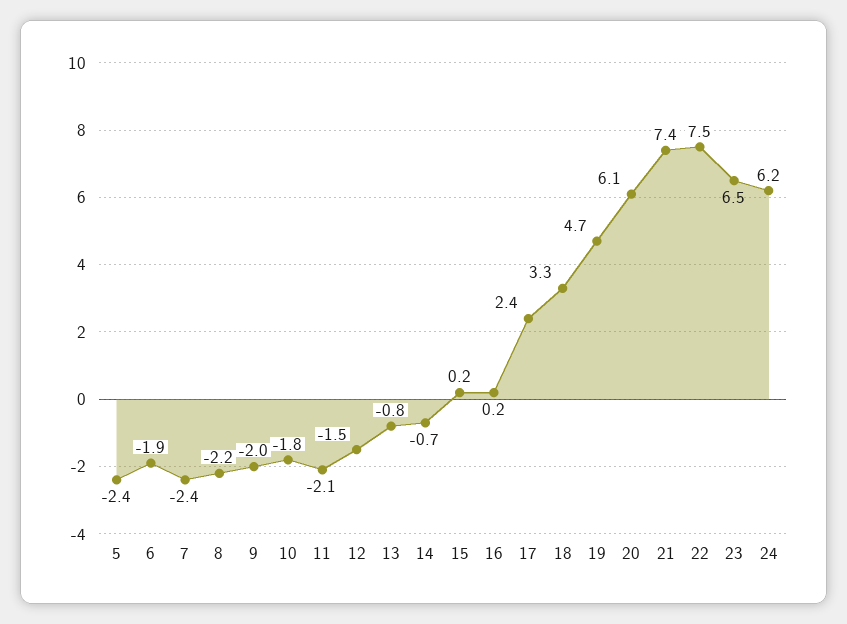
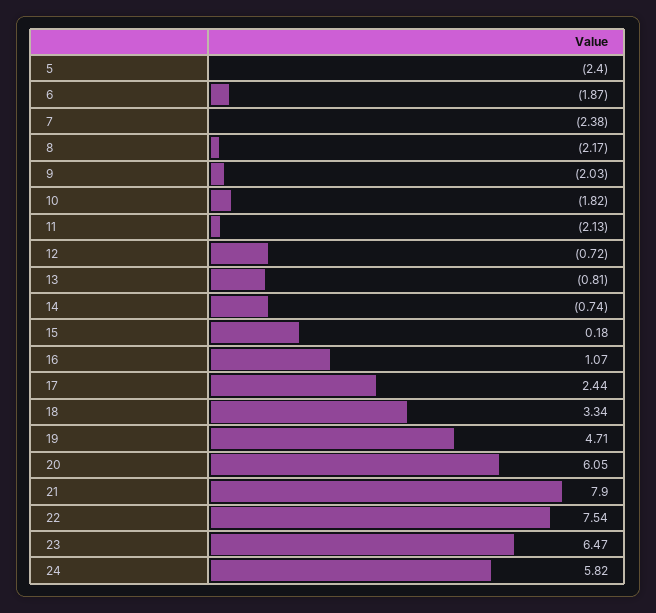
12: -1.5 -> -0.72
16: 0.2 -> 1.07
21: 7.4 -> 7.9
24: 6.2 -> 5.82

